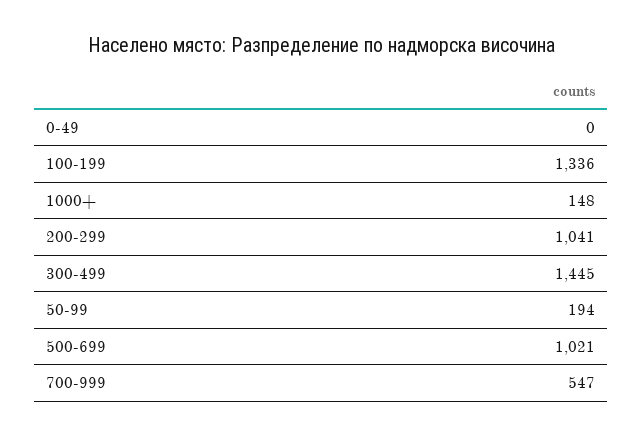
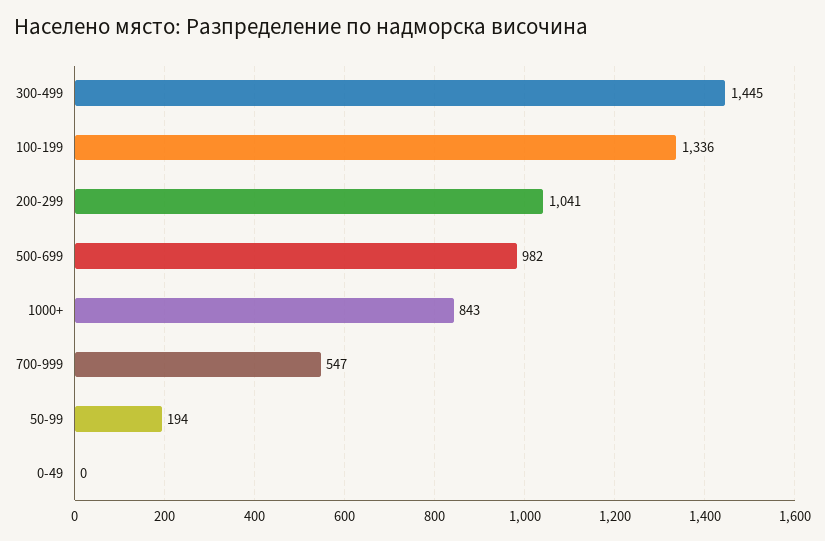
1000+: 148 -> 843
500-699: 1021 -> 982

